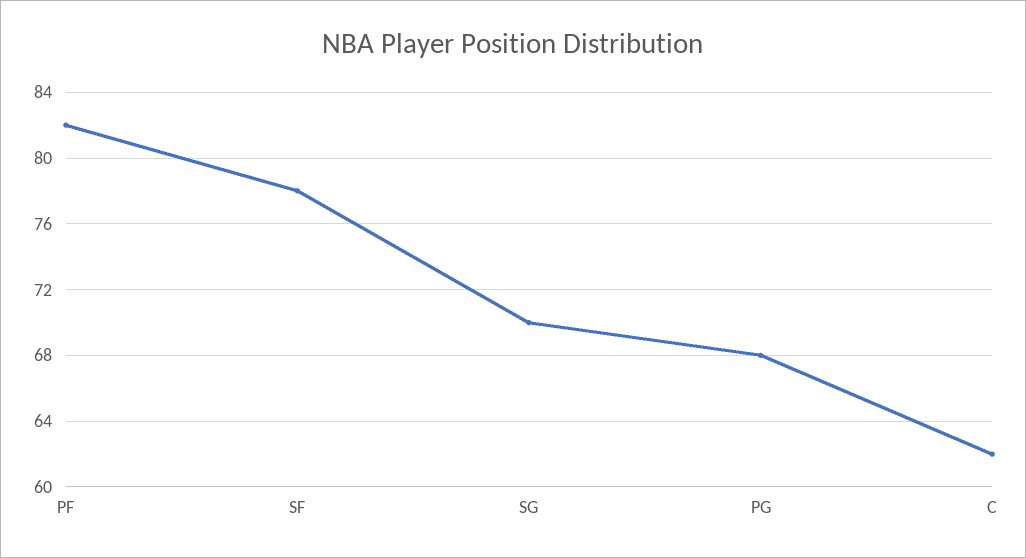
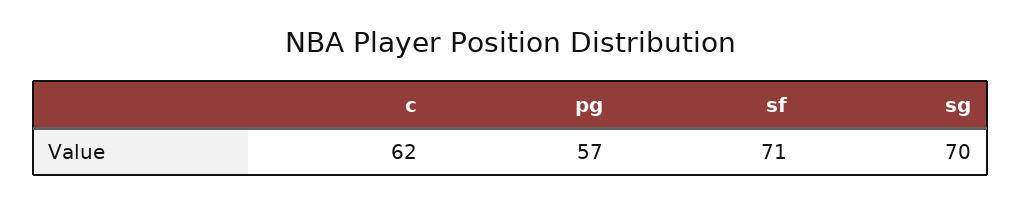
PF: 82 -> none
SF: 78 -> 71
PG: 68 -> 57

